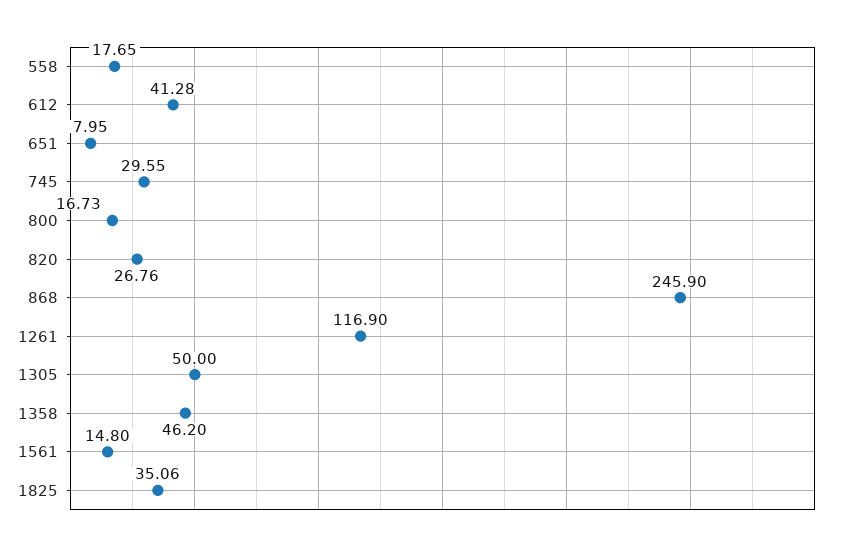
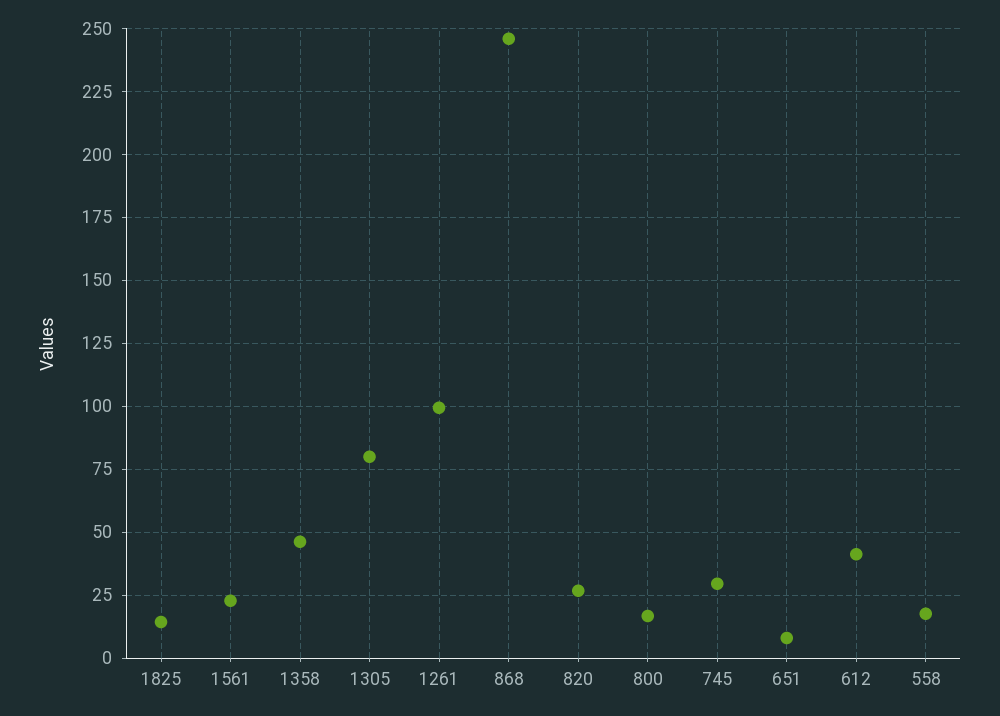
1261: 116.9 -> 100
1305: 50 -> 80
1561: 14.8 -> 22.5
1825: 35.06 -> 15

